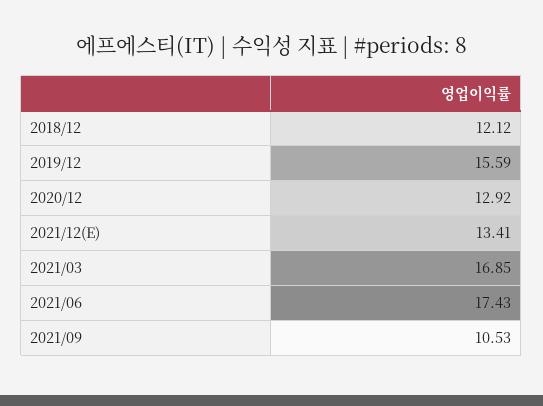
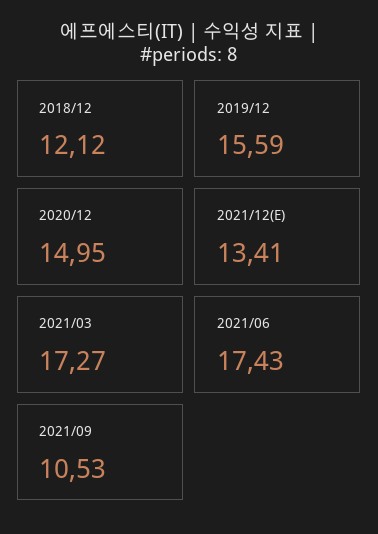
2020/12: 12.92 -> 14.95
2021/03: 16.85 -> 17.27

